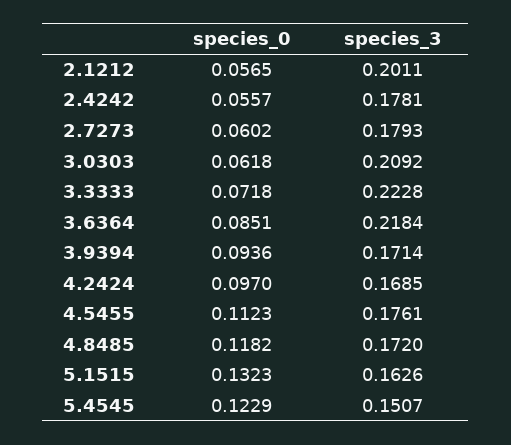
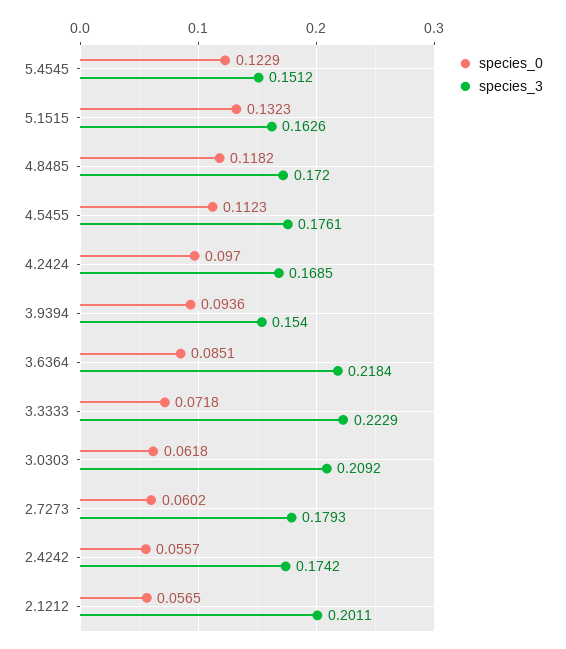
species_3, 2.4242: 0.1781 -> 0.1742
species_3, 3.3333: 0.2228 -> 0.2229
species_3, 3.9394: 0.1714 -> 0.154
species_3, 5.4545: 0.1507 -> 0.1512

